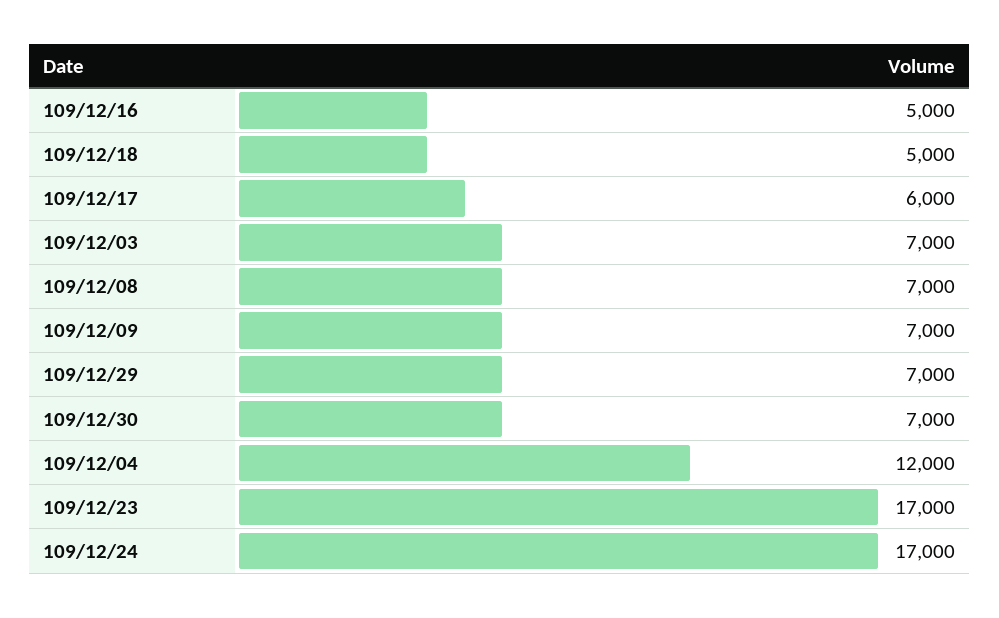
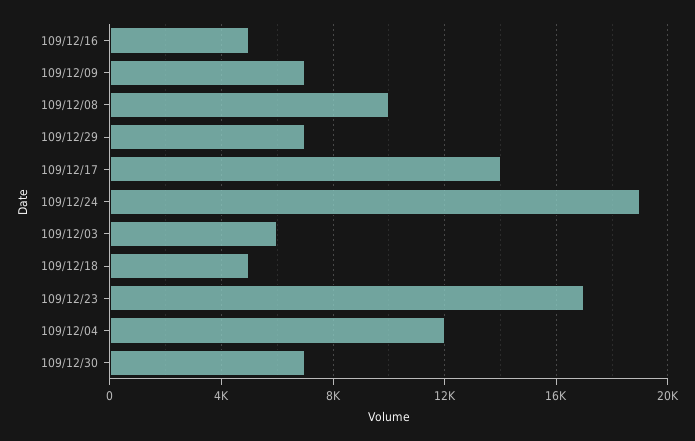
109/12/17: 6000 -> 14000
109/12/03: 7000 -> 6000
109/12/08: 7000 -> 10000
109/12/24: 17000 -> 19000

